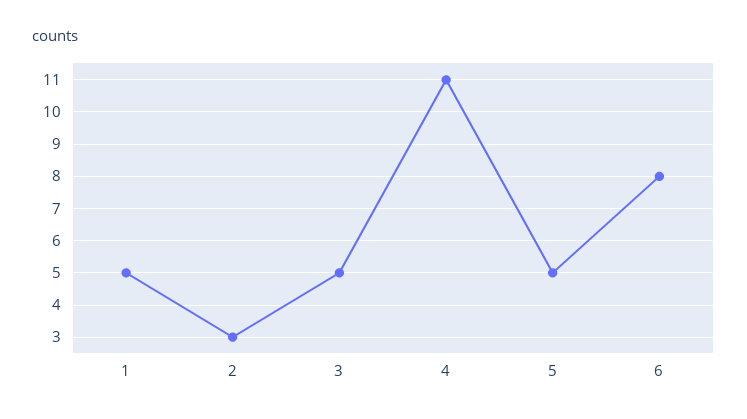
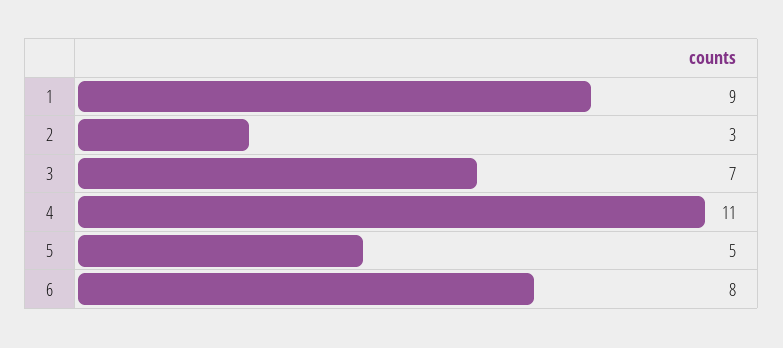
1: 5 -> 9
3: 5 -> 7

